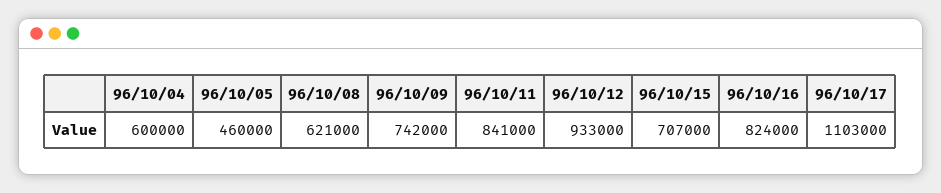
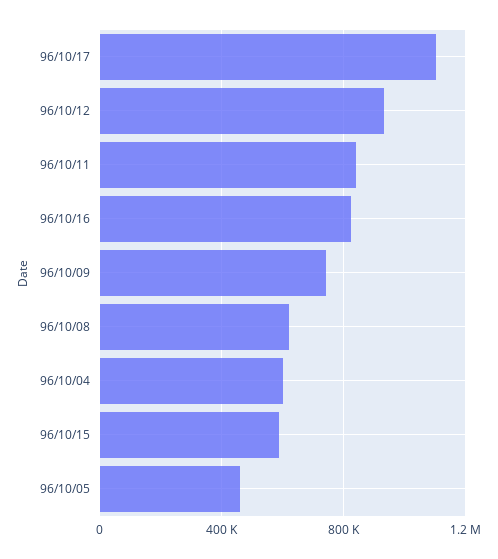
96/10/15: 707000 -> 600000

